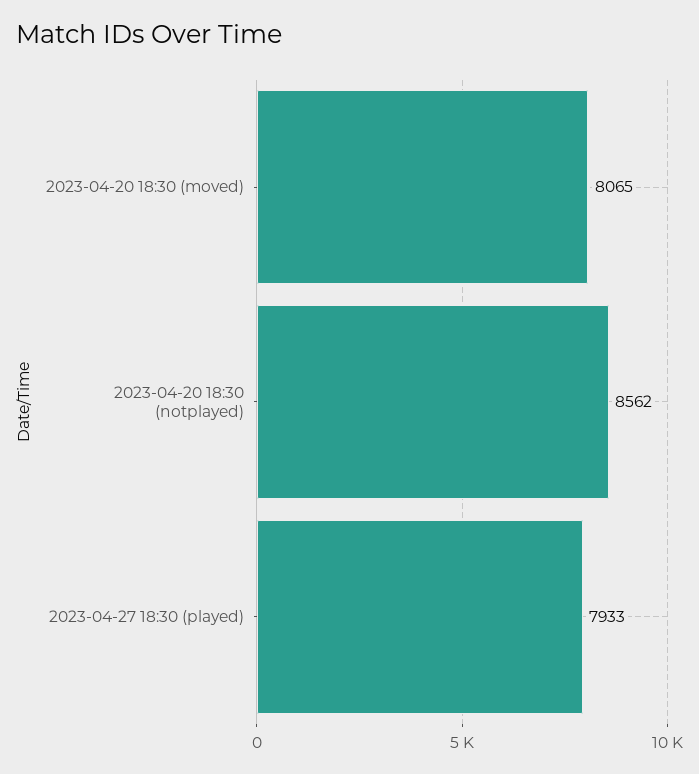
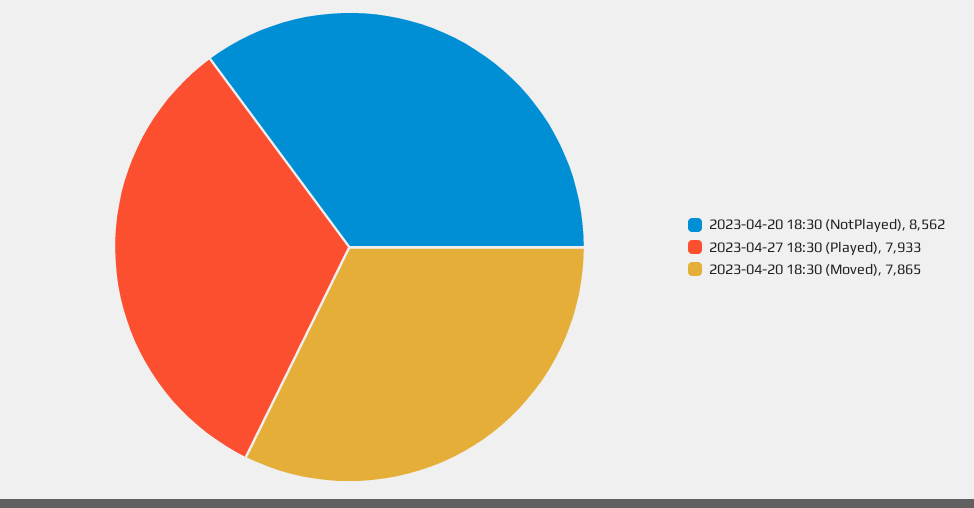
2023-04-20 18:30 (moved): 8065 -> 7865

